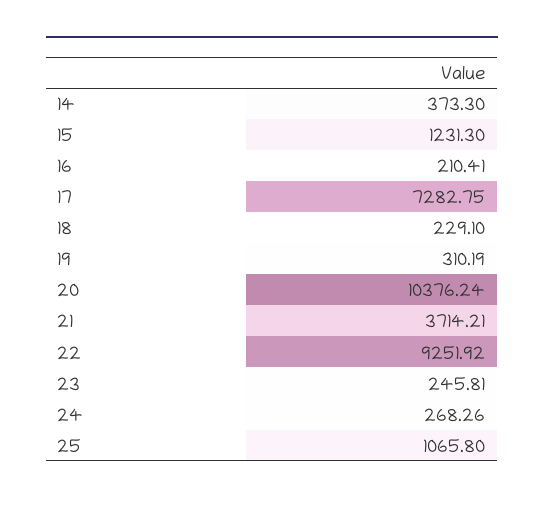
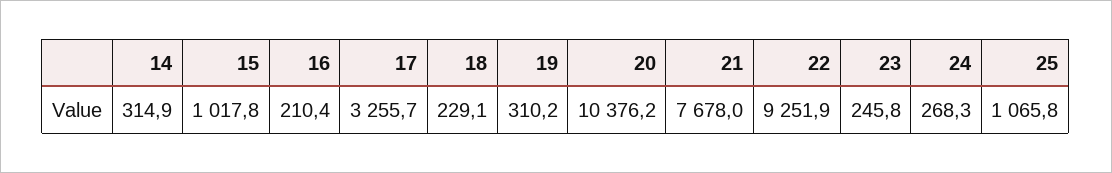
14: 373.3 -> 314.9
15: 1231.3 -> 1017.8
17: 7282.75 -> 3255.7
21: 3714.21 -> 7678

